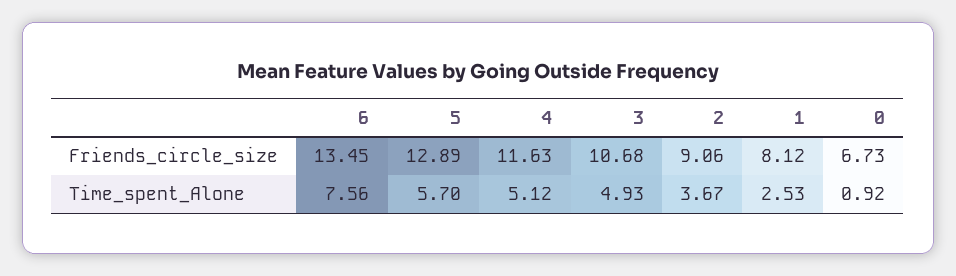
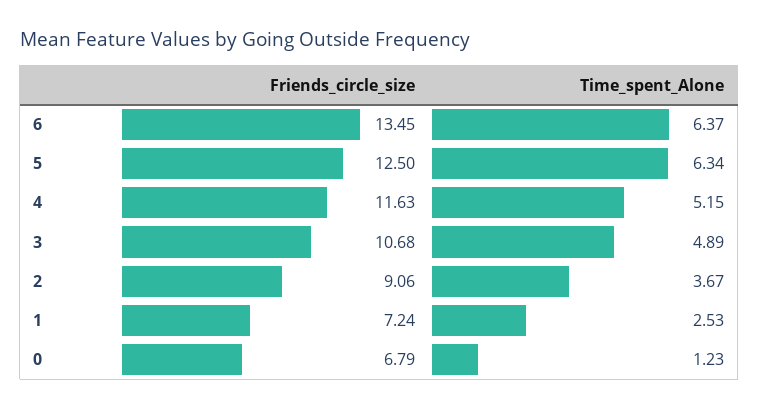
5, Friends_circle_size: 12.89 -> 12.5
1, Friends_circle_size: 8.12 -> 7.24
0, Friends_circle_size: 6.73 -> 6.79
6, Time_spent_Alone: 7.56 -> 6.37
5, Time_spent_Alone: 5.7 -> 6.34
4, Time_spent_Alone: 5.12 -> 5.15
3, Time_spent_Alone: 4.93 -> 4.89
0, Time_spent_Alone: 0.92 -> 1.23

